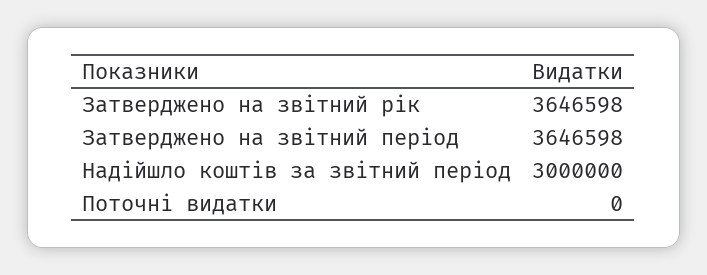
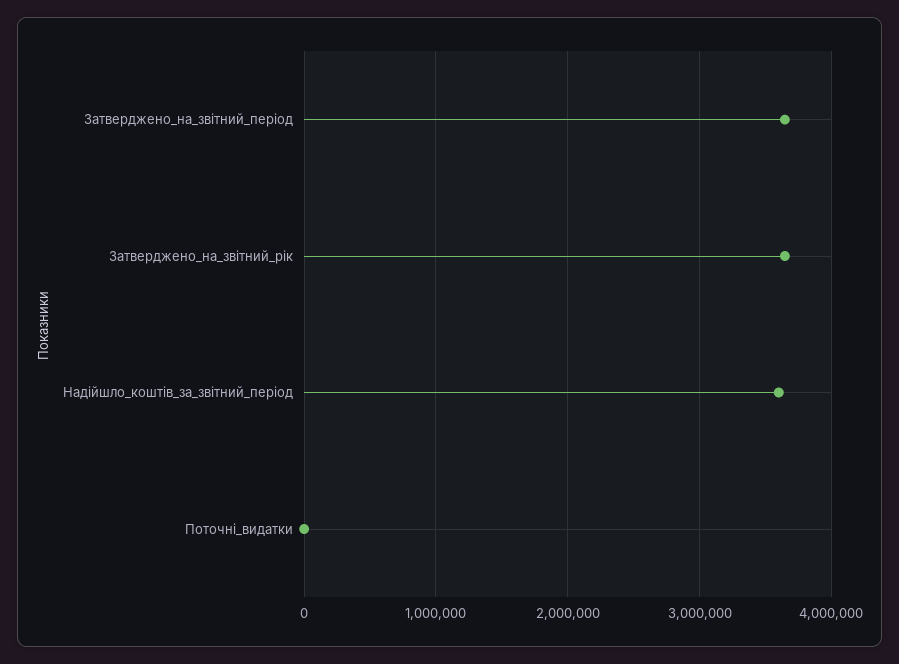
Надійшло коштів за звітний період: 3000000 -> 3600000

